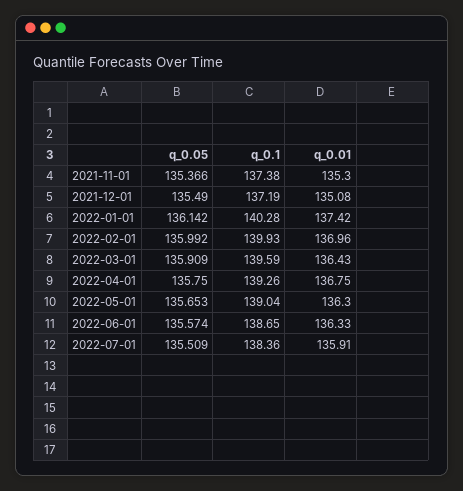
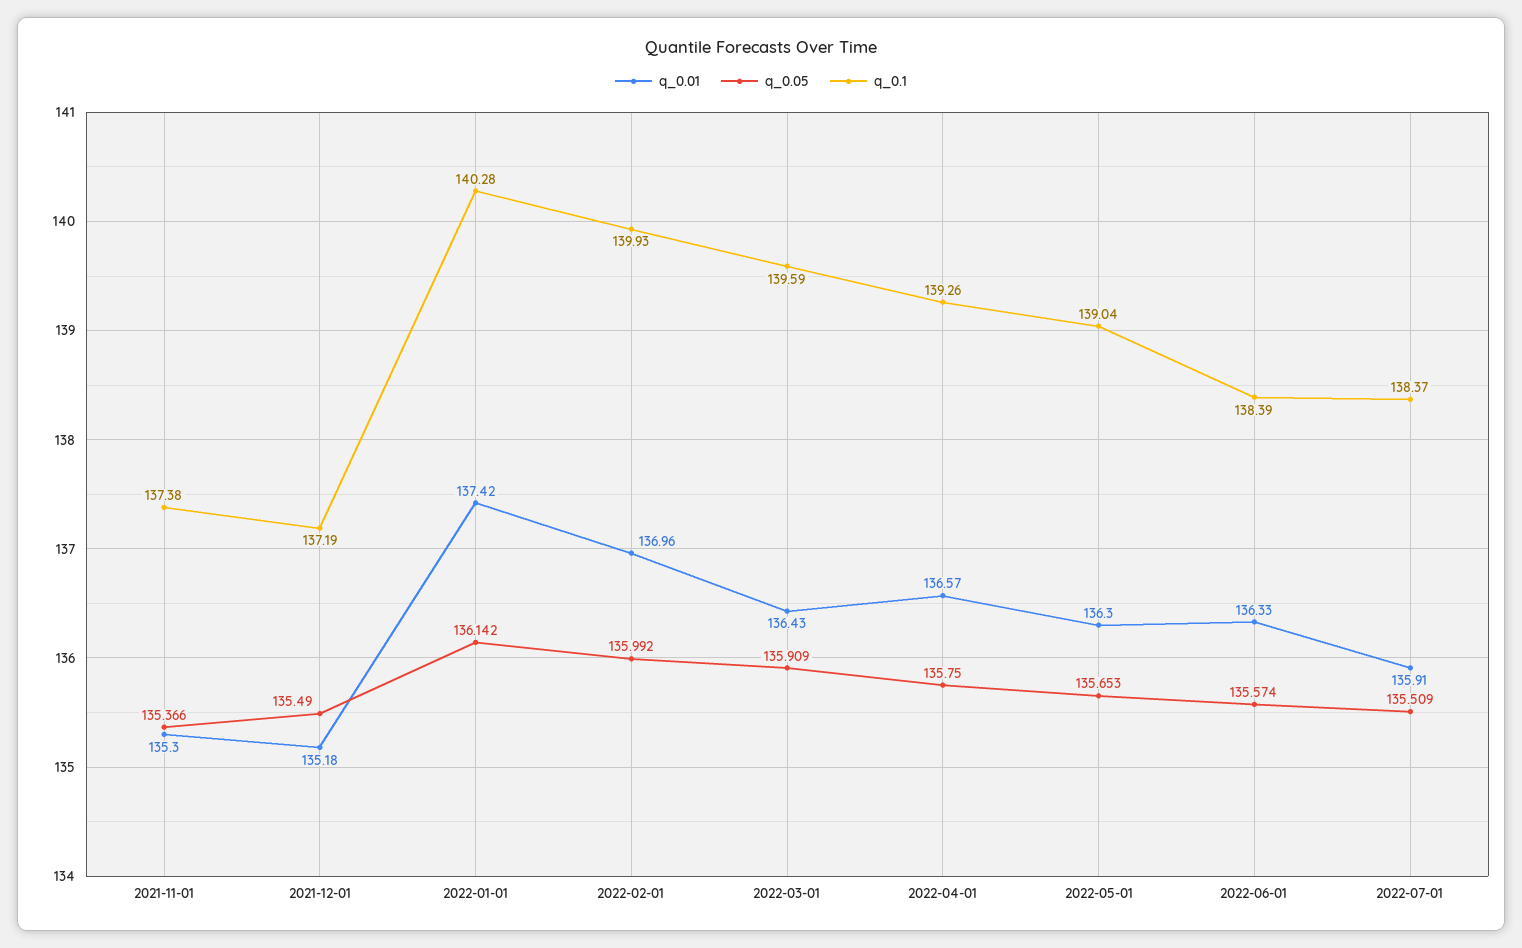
q_0.01, 2021-12-01: 135.08 -> 135.18
q_0.01, 2022-04-01: 136.75 -> 136.57
q_0.1, 2022-06-01: 138.65 -> 138.39
q_0.1, 2022-07-01: 138.36 -> 138.37

